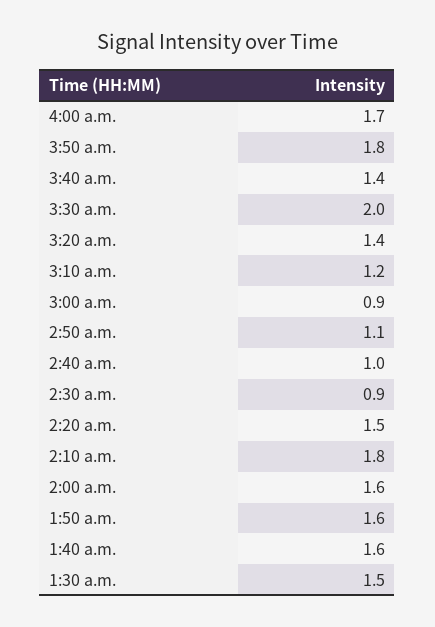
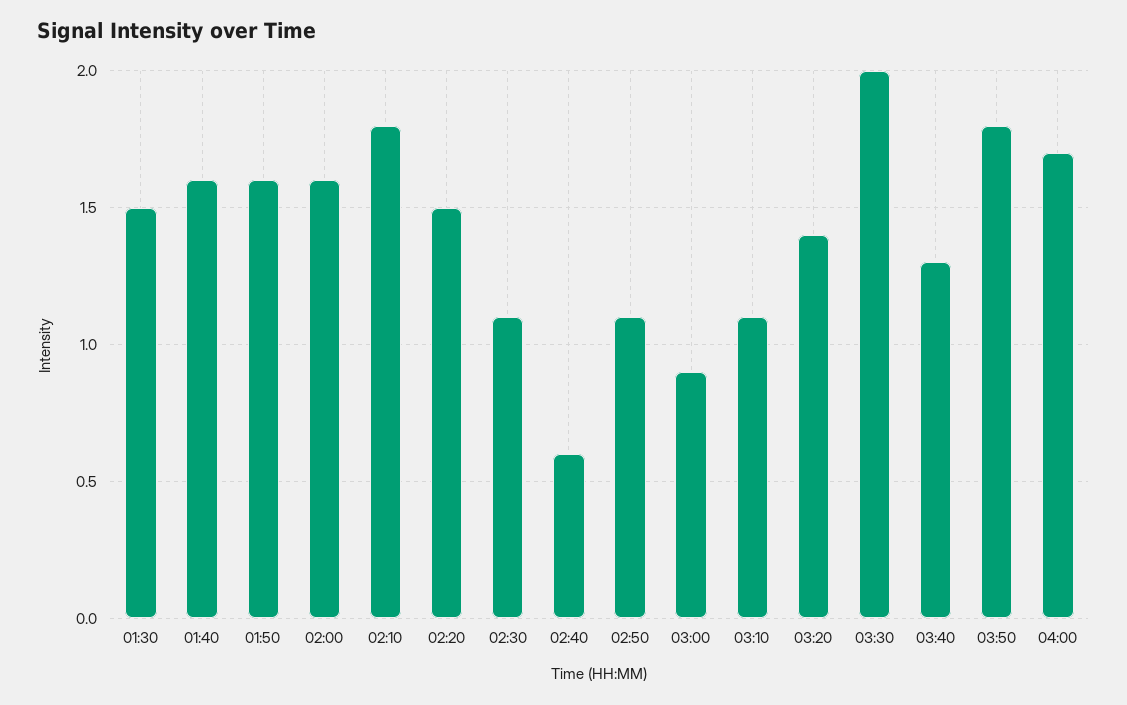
3:40 a.m.: 1.4 -> 1.3
3:10 a.m.: 1.2 -> 1.1
2:40 a.m.: 1 -> 0.6
2:30 a.m.: 0.9 -> 1.1

